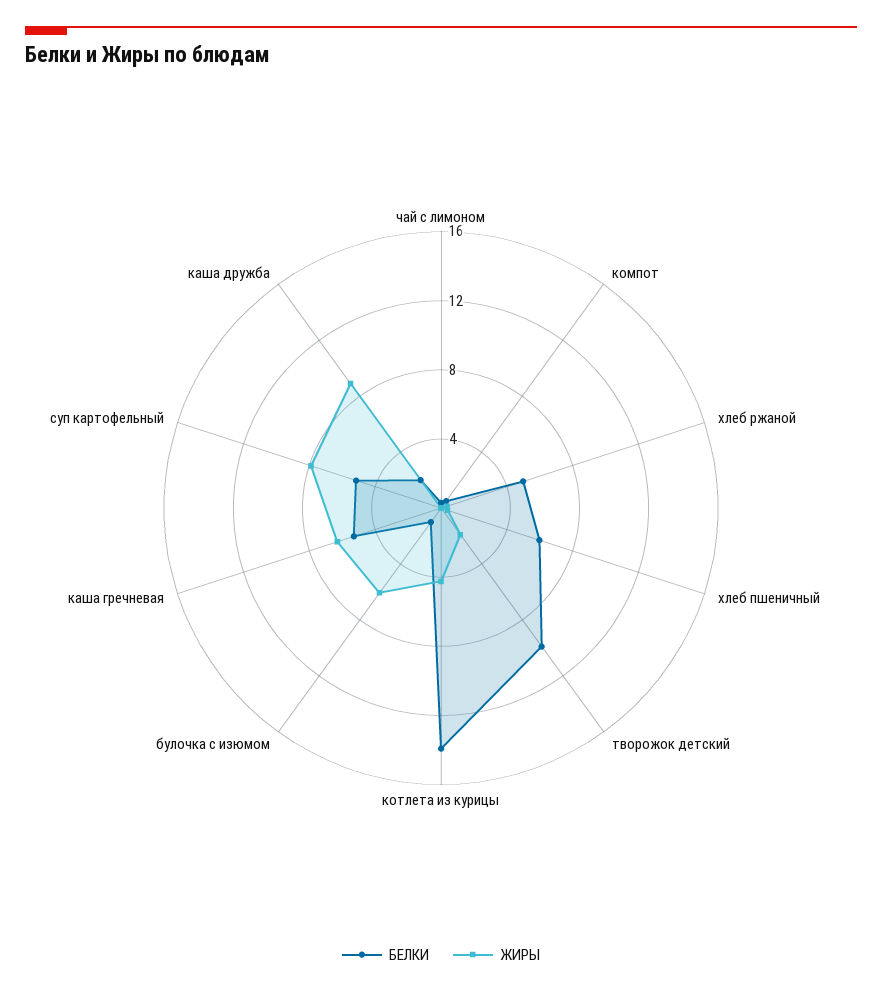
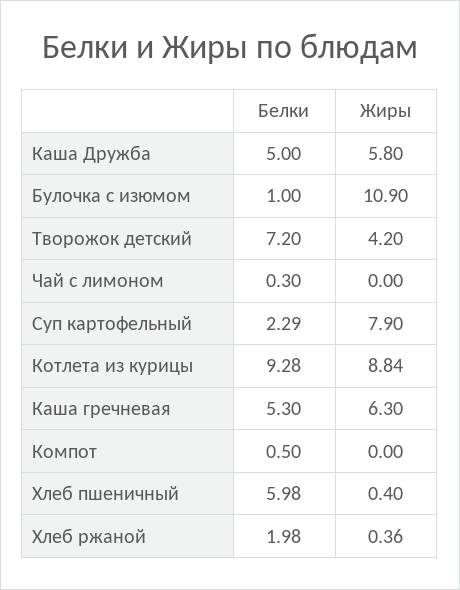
БЕЛКИ, хлеб ржаной: 5 -> 1.98
БЕЛКИ, творожок детский: 10 -> 7.2
ЖИРЫ, творожок детский: 2 -> 4.2
БЕЛКИ, котлета из курицы: 14 -> 9.28
ЖИРЫ, котлета из курицы: 4 -> 8.84
ЖИРЫ, булочка с изюмом: 6 -> 10.9
БЕЛКИ, суп картофельный: 5 -> 2.29
БЕЛКИ, каша дружба: 2 -> 5
ЖИРЫ, каша дружба: 9 -> 5.8

